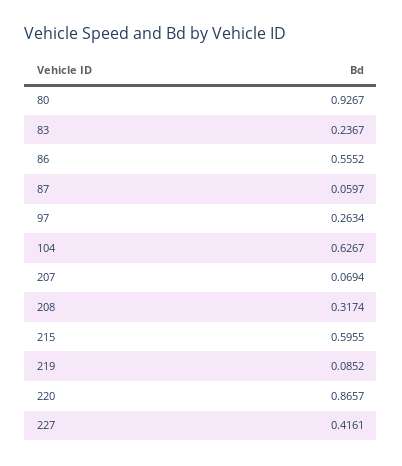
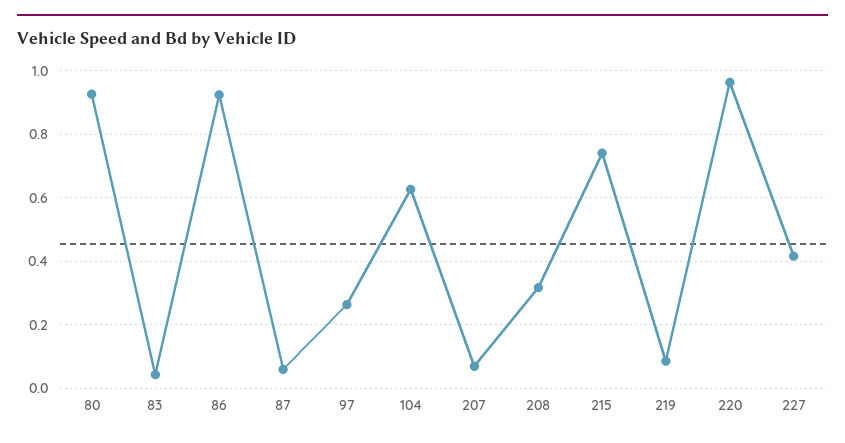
83: 0.2367 -> 0.04
86: 0.5552 -> 0.92
215: 0.5955 -> 0.74
220: 0.8657 -> 0.96

